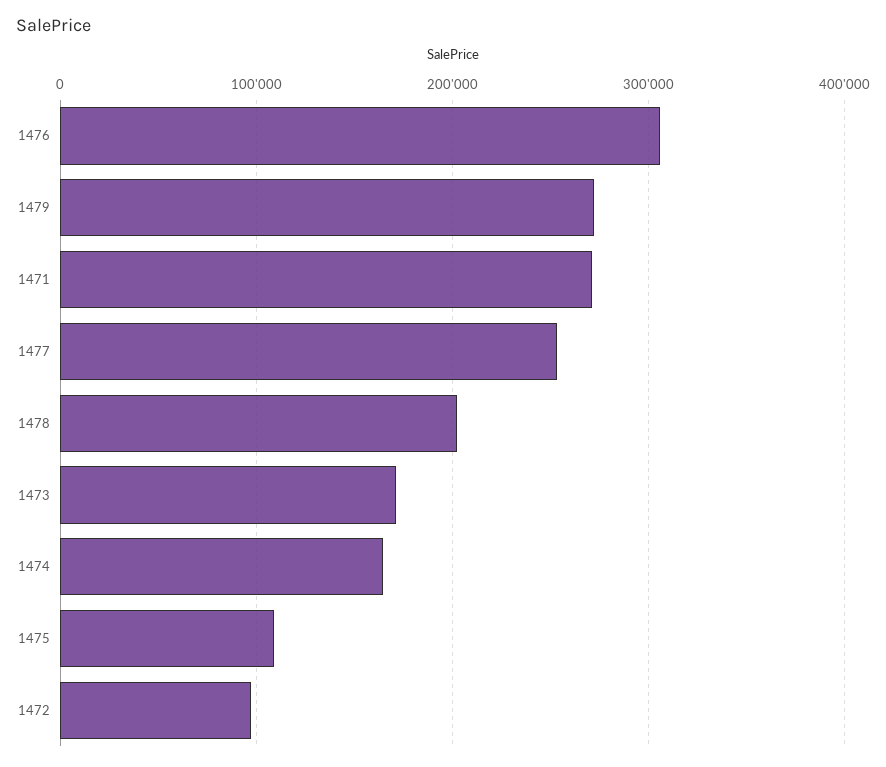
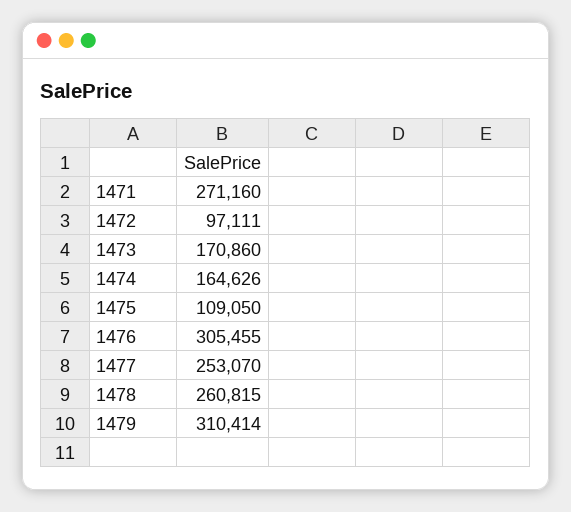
1479: 270000 -> 310414
1478: 200000 -> 260815

